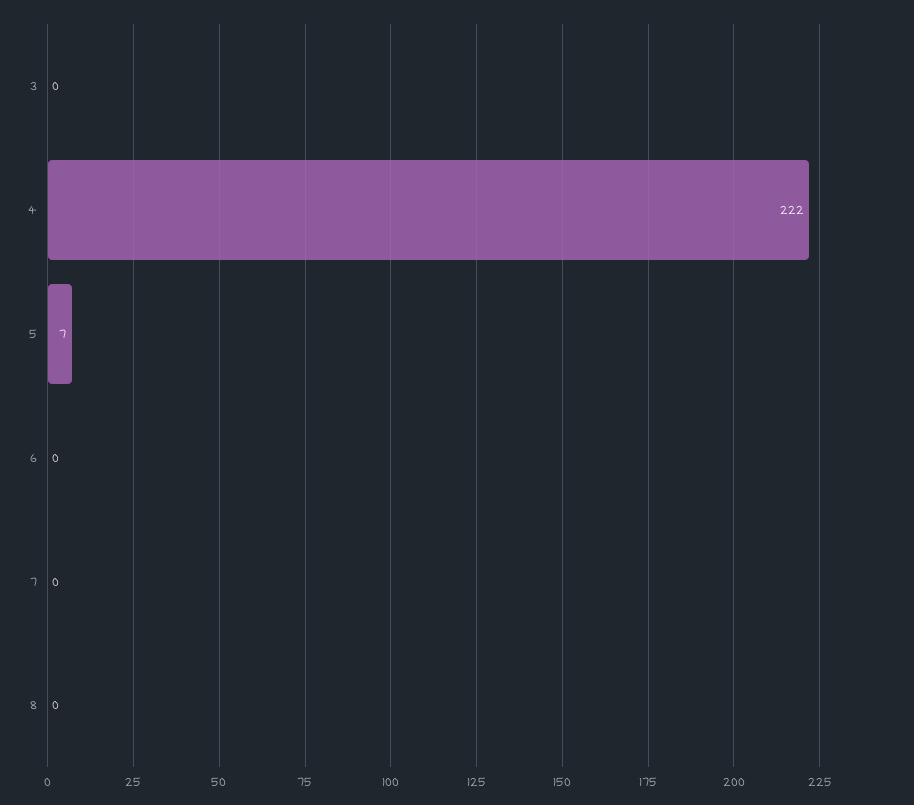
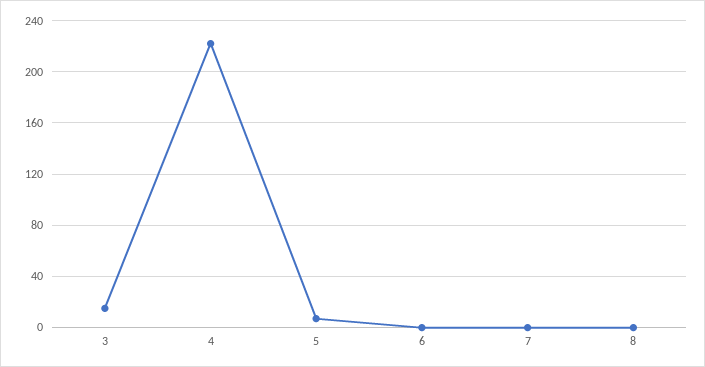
3: 0 -> 15

